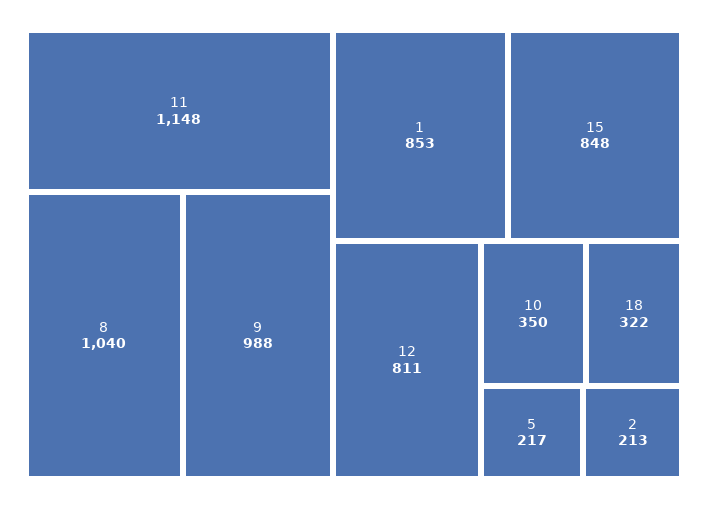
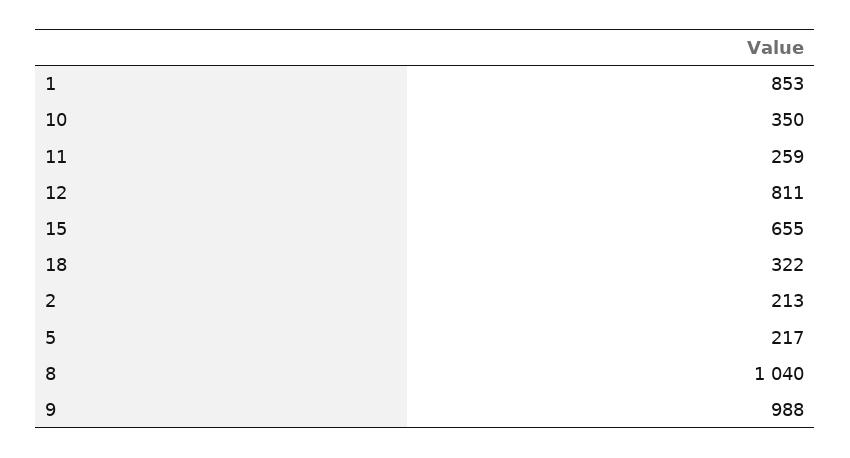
11: 1148 -> 259
15: 848 -> 655

